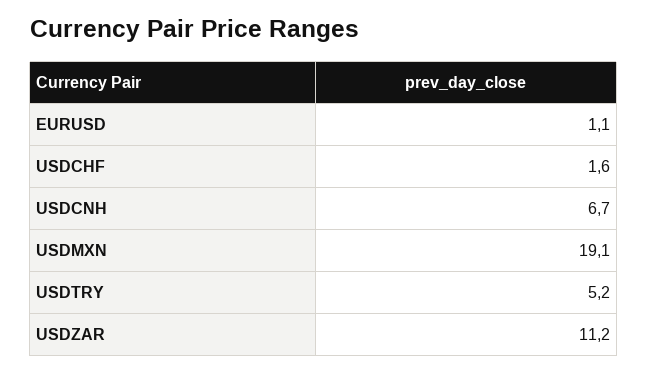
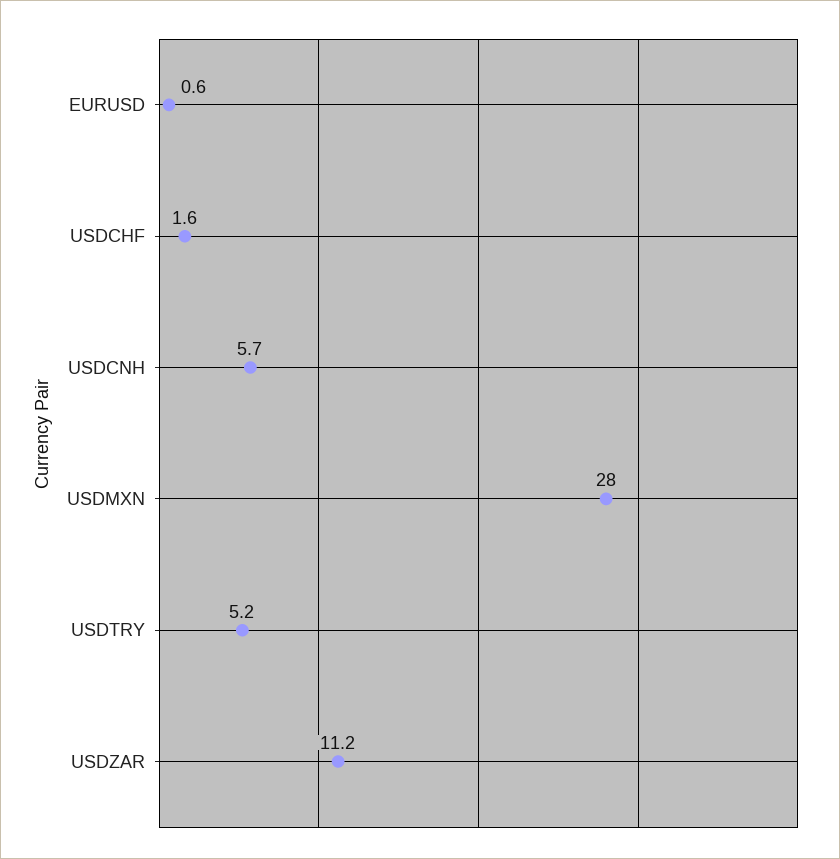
EURUSD: 1.1 -> 0.6
USDCNH: 6.7 -> 5.7
USDMXN: 19.1 -> 28

